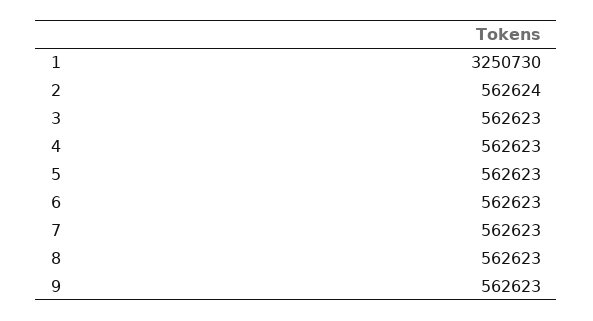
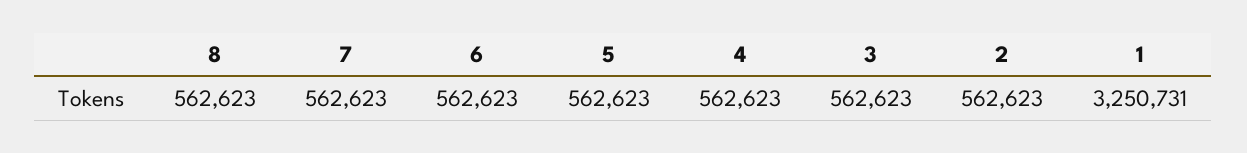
1: 3250730 -> 3250731
2: 562624 -> 562623
9: 562623 -> none

